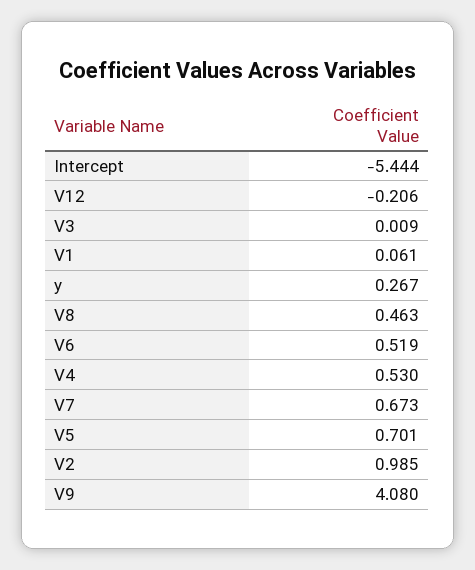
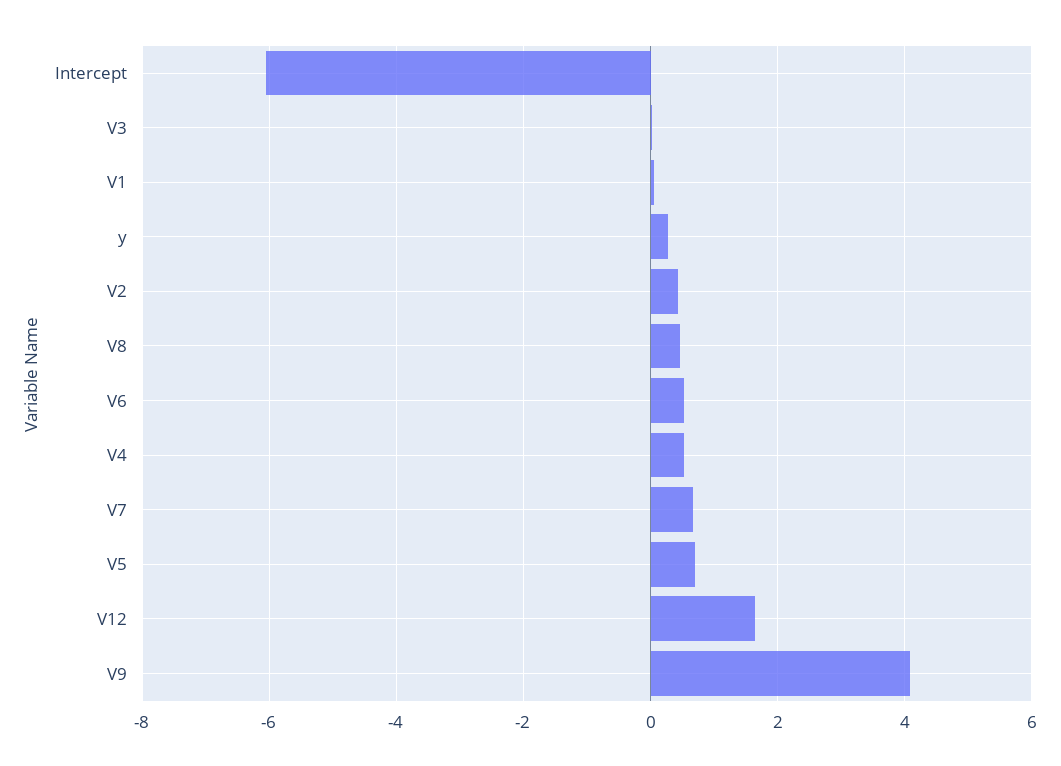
Intercept: -5.444 -> -6
V12: -0.206 -> 1.6
V2: 0.985 -> 0.4

